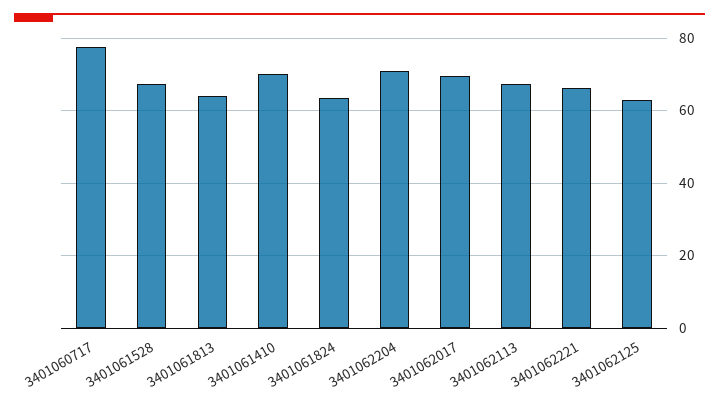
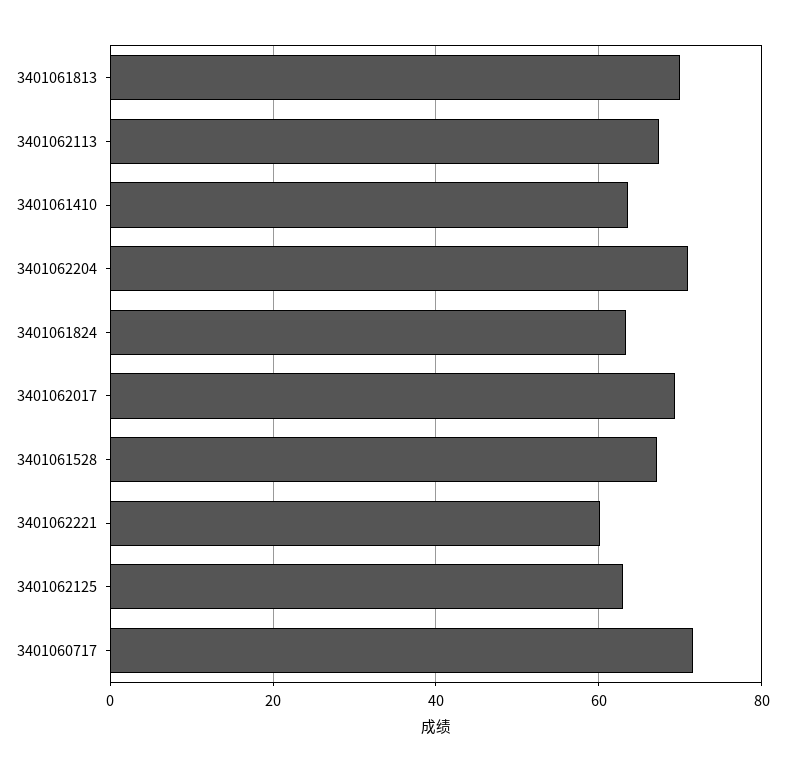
3401060717: 78 -> 72
3401061813: 64 -> 70
3401061410: 70 -> 64
3401062221: 66 -> 60

